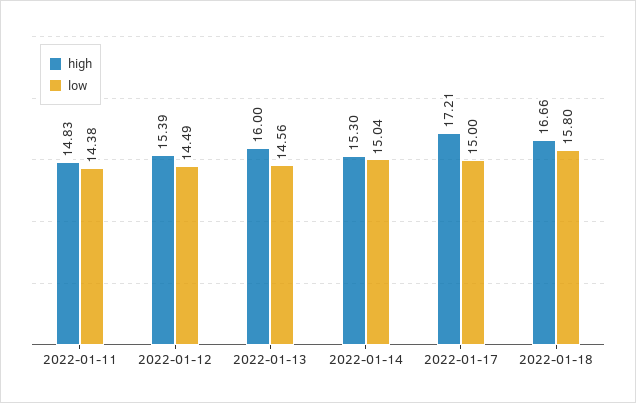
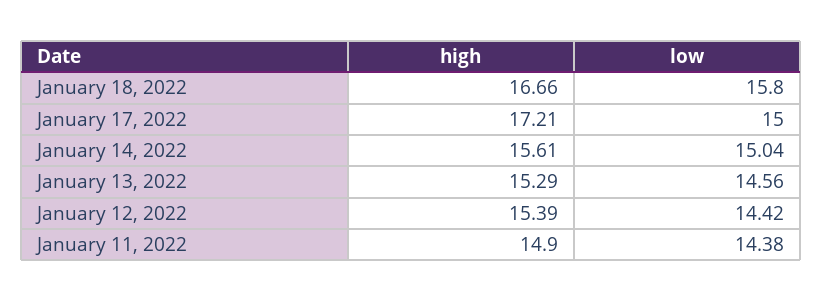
high, 2022-01-11: 14.83 -> 14.9
low, 2022-01-12: 14.49 -> 14.42
high, 2022-01-13: 16 -> 15.29
high, 2022-01-14: 15.3 -> 15.61

